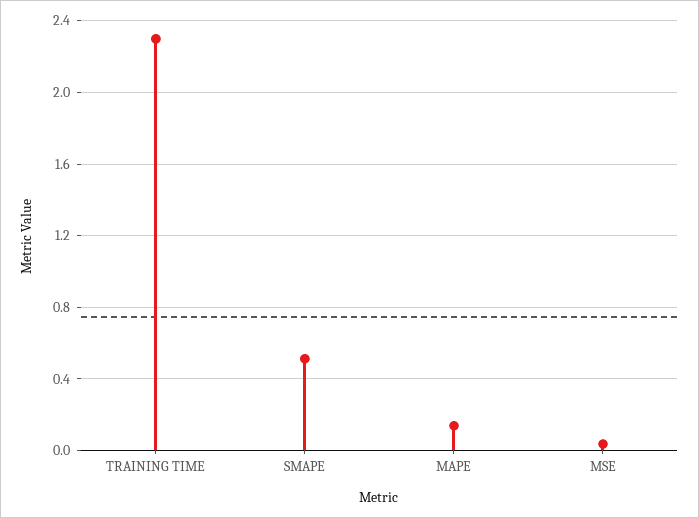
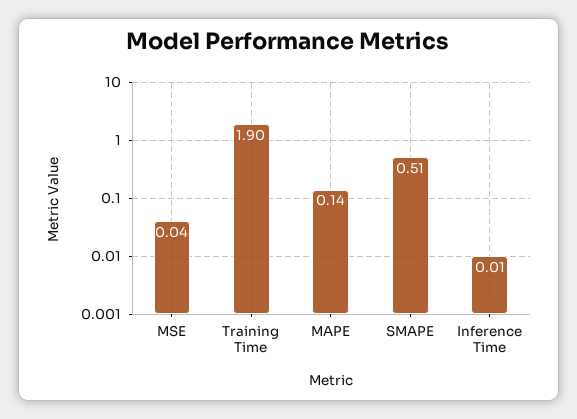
TRAINING TIME: 2.3 -> 1.9
Inference Time: none -> 0.01

